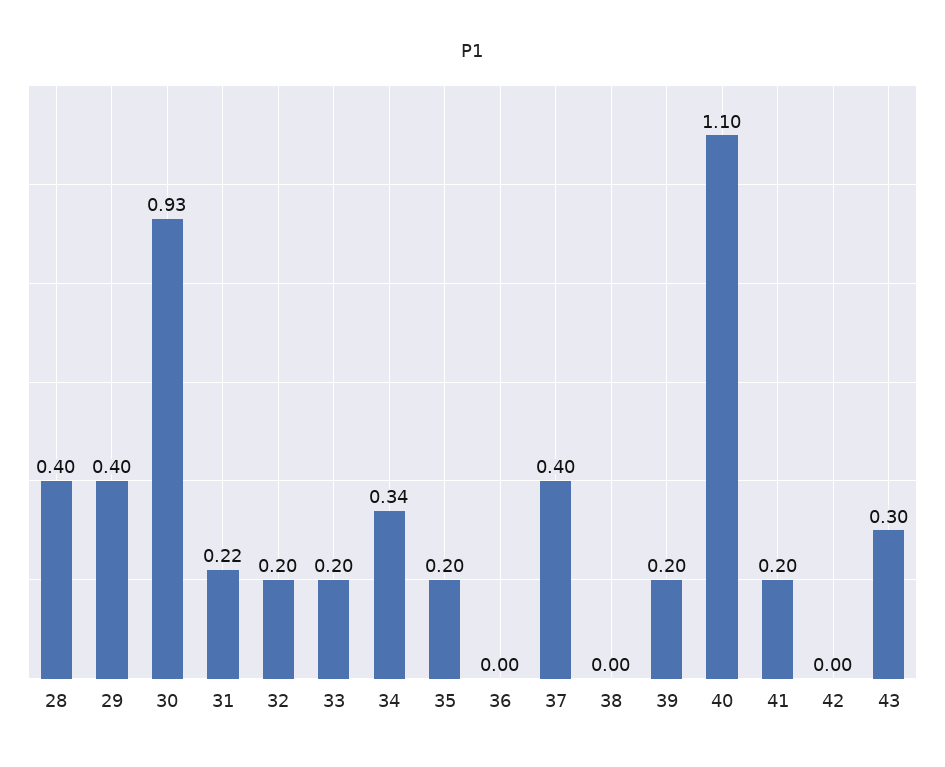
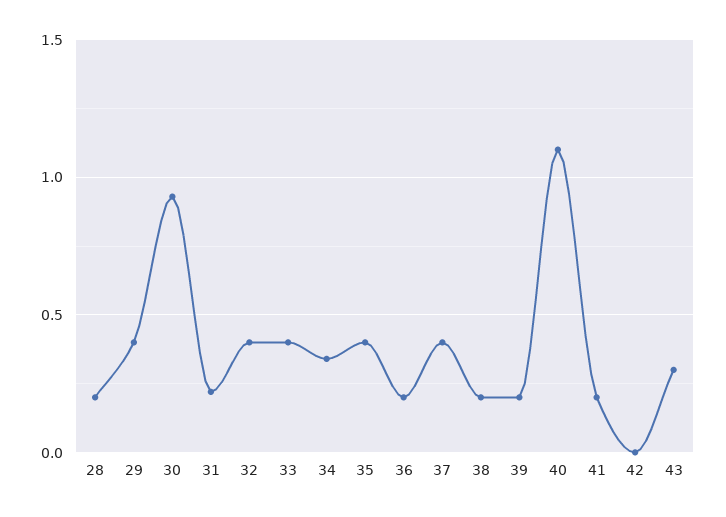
28: 0.4 -> 0.2
32: 0.2 -> 0.4
33: 0.2 -> 0.4
35: 0.2 -> 0.4
36: 0 -> 0.2
38: 0 -> 0.2

